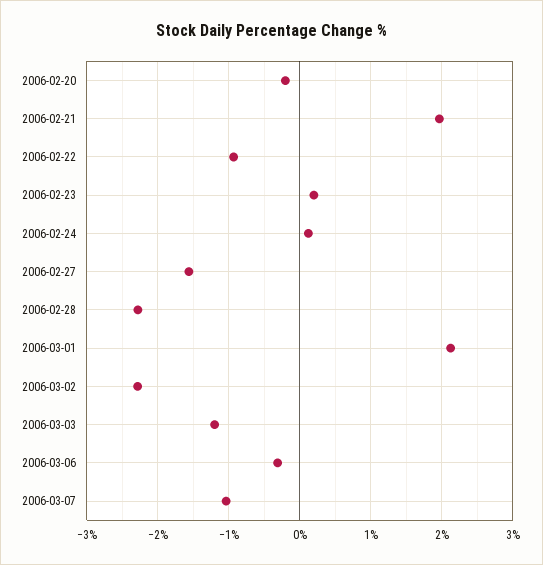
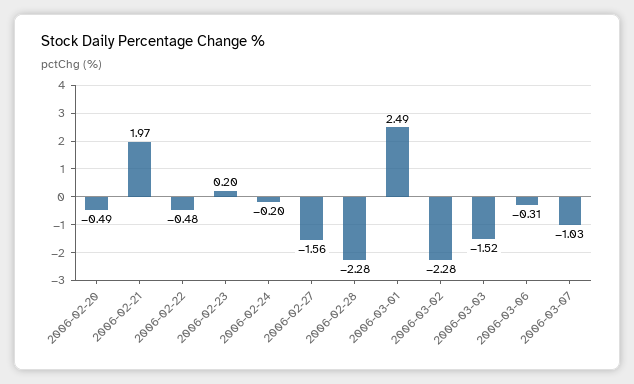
2006-02-20: -0.2 -> -0.49
2006-02-22: -0.9 -> -0.48
2006-02-24: 0.1 -> -0.2
2006-03-01: 2.1 -> 2.49
2006-03-03: -1.2 -> -1.52

